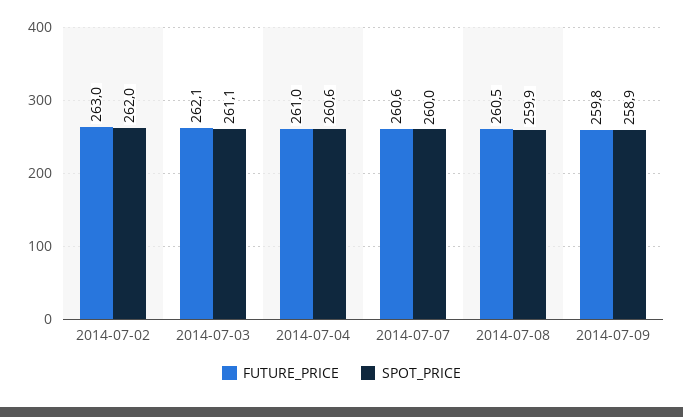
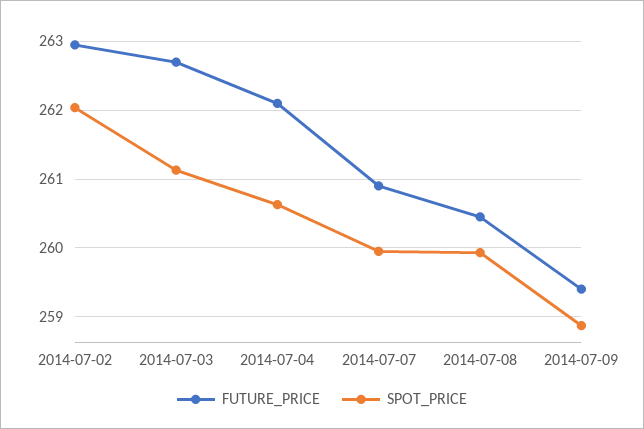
FUTURE_PRICE, 2014-07-03: 262.1 -> 262.7
FUTURE_PRICE, 2014-07-04: 261 -> 262.1
FUTURE_PRICE, 2014-07-07: 260.6 -> 260.9
FUTURE_PRICE, 2014-07-09: 259.8 -> 259.4

